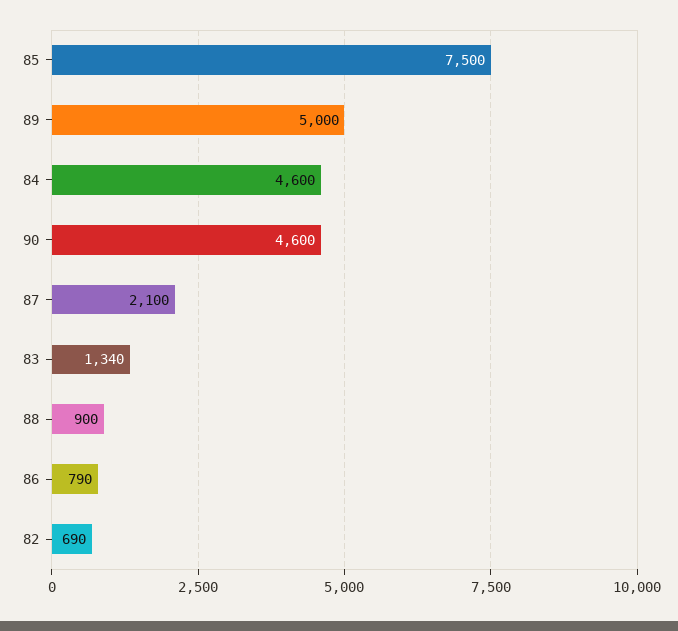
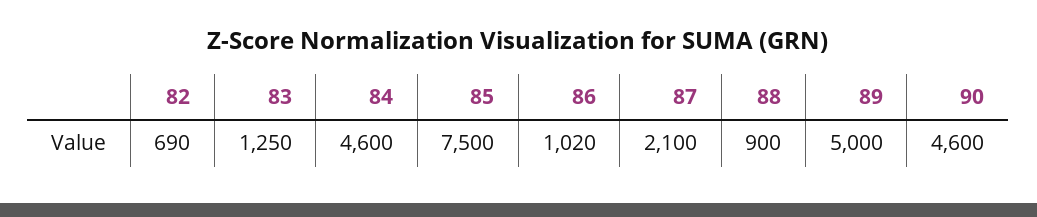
83: 1340 -> 1250
86: 790 -> 1020

